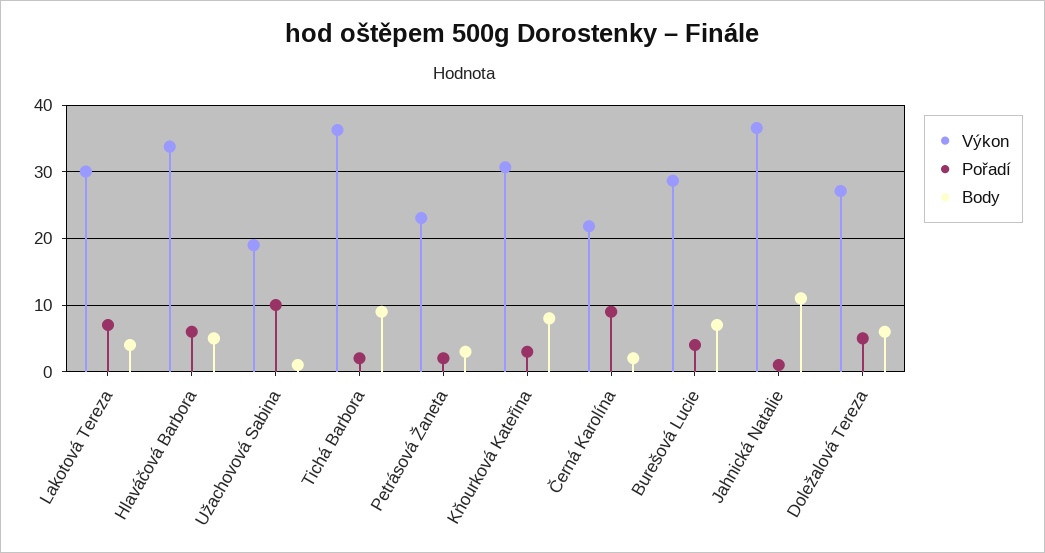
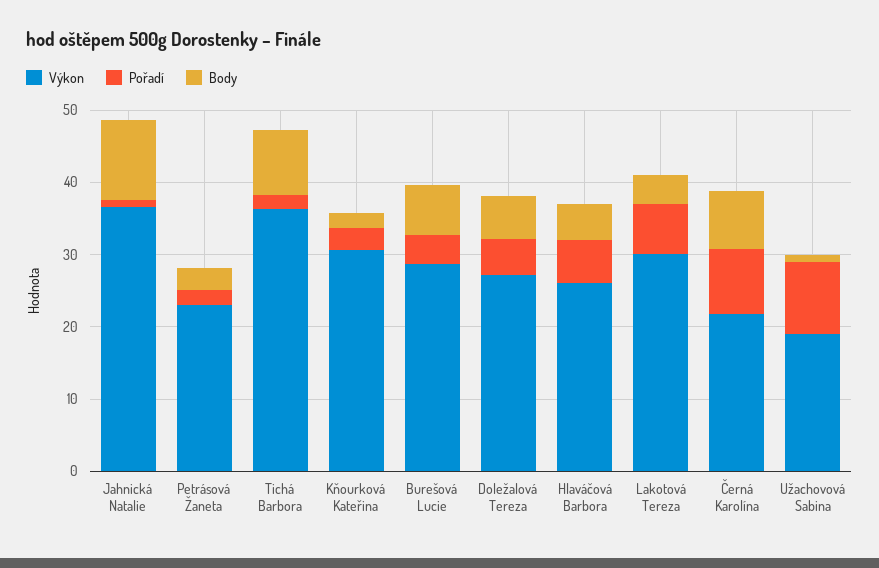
Výkon, Hlaváčová Barbora: 34 -> 26
Body, Kňourková Kateřina: 8 -> 2
Body, Černá Karolína: 2 -> 8

